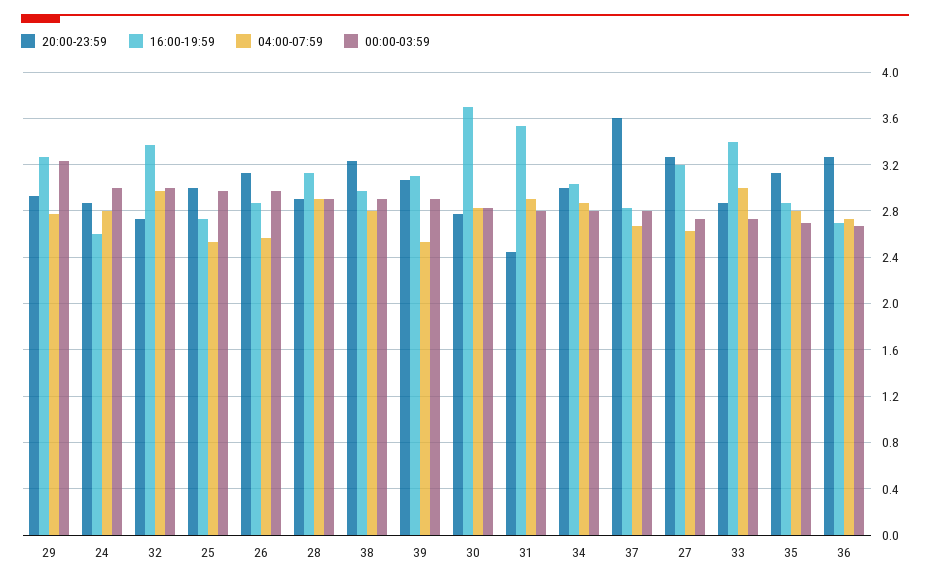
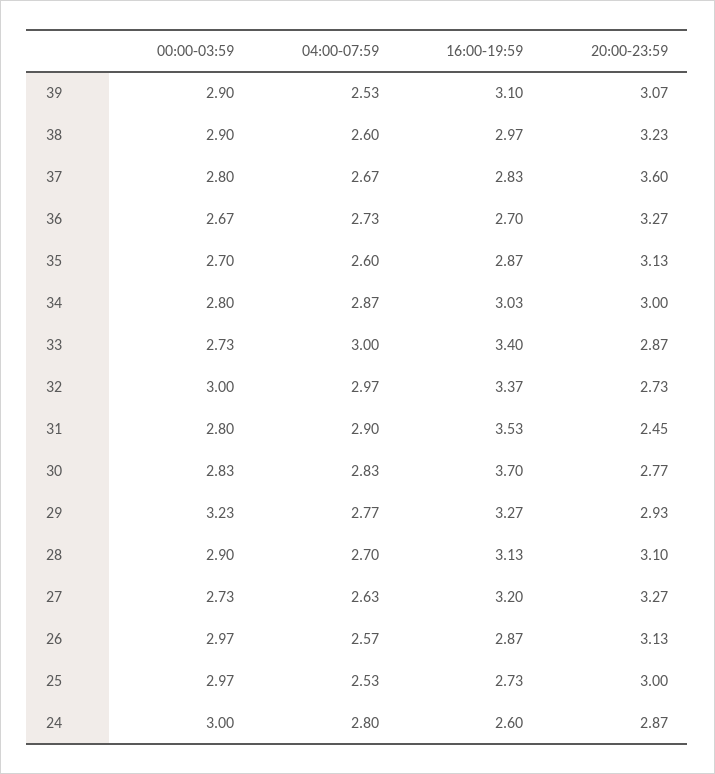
20:00-23:59, 28: 2.9 -> 3.1
04:00-07:59, 28: 2.9 -> 2.7
04:00-07:59, 38: 2.8 -> 2.6
04:00-07:59, 35: 2.8 -> 2.6

